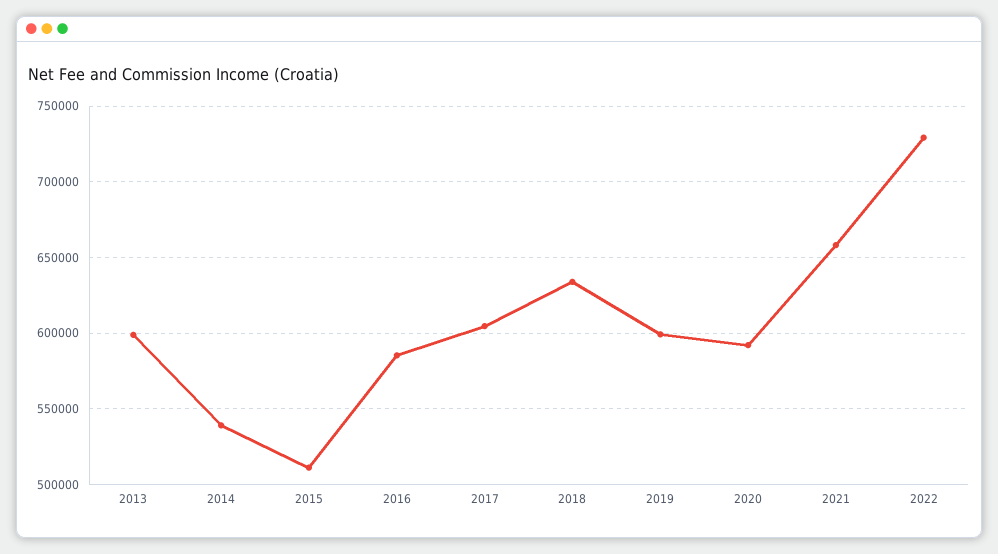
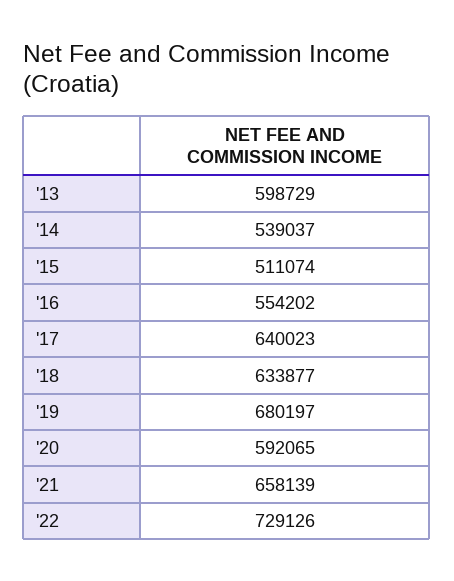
2016: 585000 -> 554202
2017: 605000 -> 640023
2019: 600000 -> 680197

